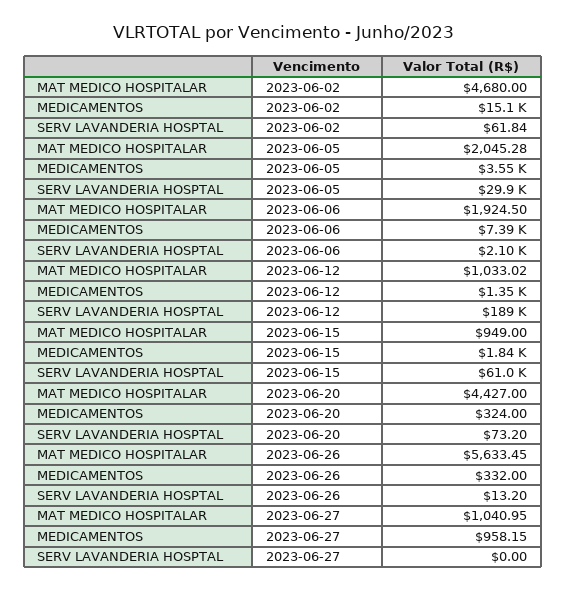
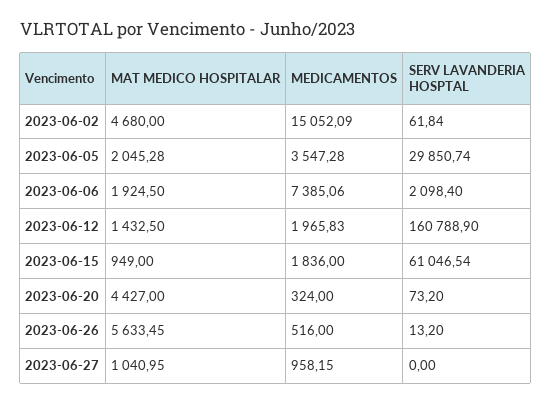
MAT MEDICO HOSPITALAR, 2023-06-12: 1033.02 -> 1432.5
MEDICAMENTOS, 2023-06-12: 1350 -> 1965.83
SERV LAVANDERIA HOSPTAL, 2023-06-12: 189000 -> 160788.9
MEDICAMENTOS, 2023-06-26: 332 -> 516

